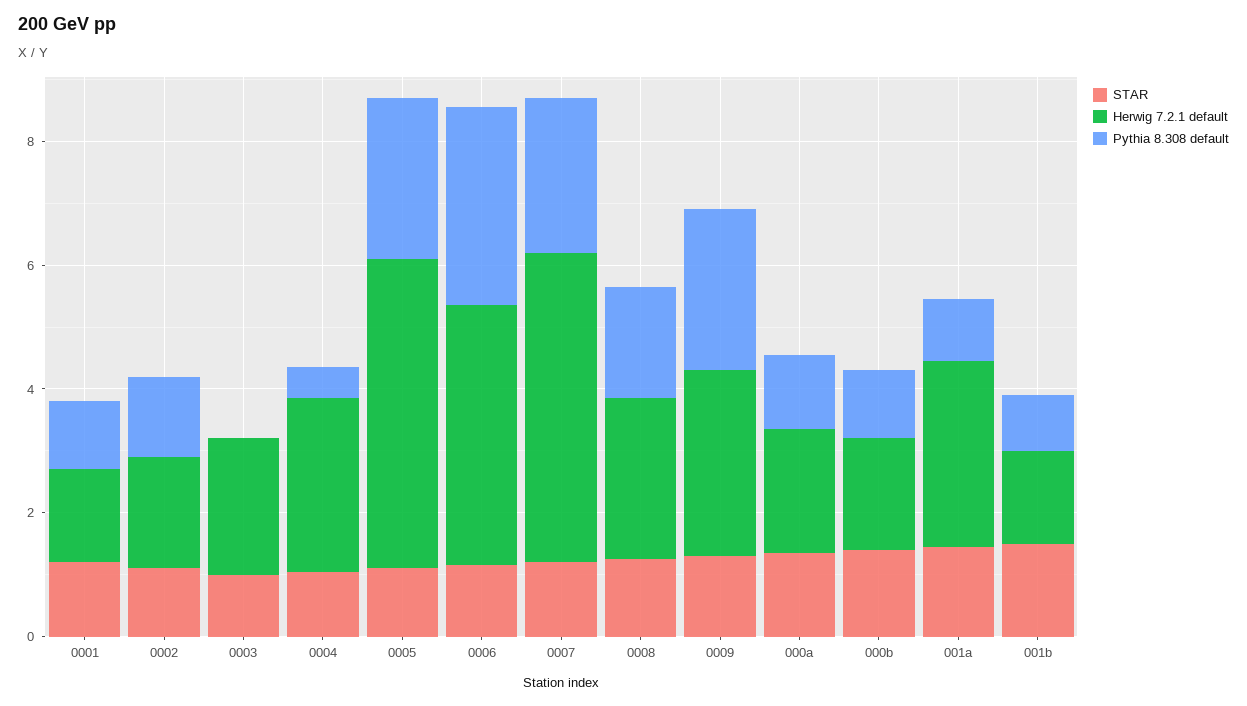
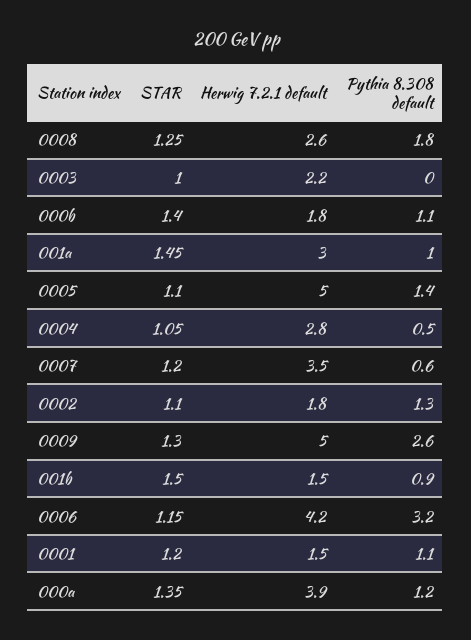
Pythia 8.308 default, 0005: 2.5 -> 1.4
Herwig 7.2.1 default, 0007: 5 -> 3.5
Pythia 8.308 default, 0007: 2.5 -> 0.6
Herwig 7.2.1 default, 0009: 3 -> 5
Herwig 7.2.1 default, 000a: 2 -> 3.9

